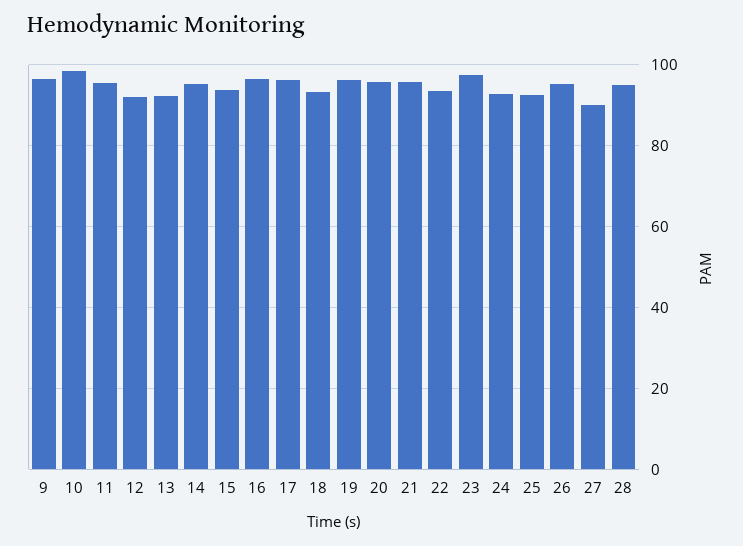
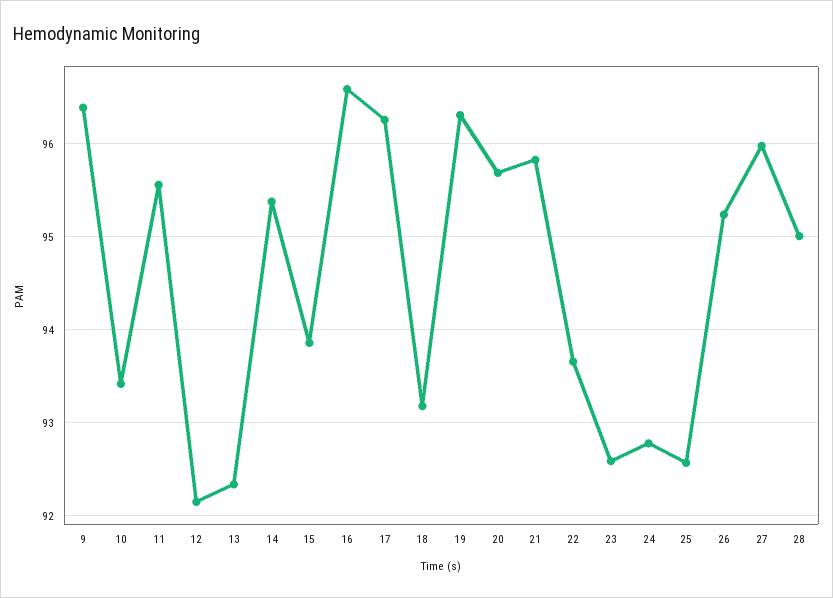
10: 98 -> 93.4
23: 98 -> 92.6
27: 90 -> 96

